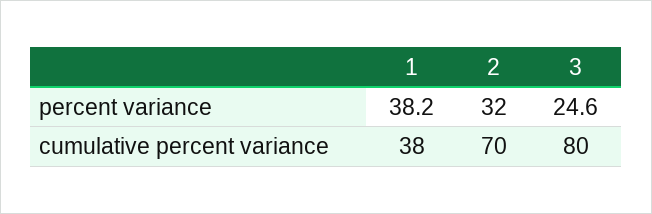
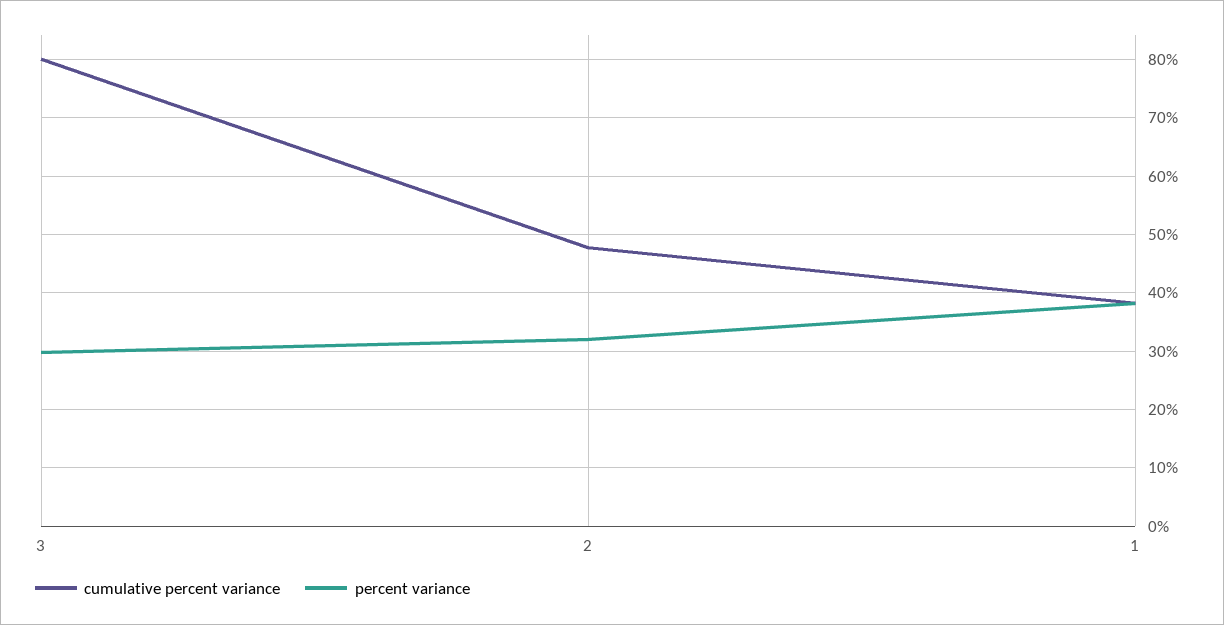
percent variance, 3: 24.6 -> 30
cumulative percent variance, 2: 70 -> 48

